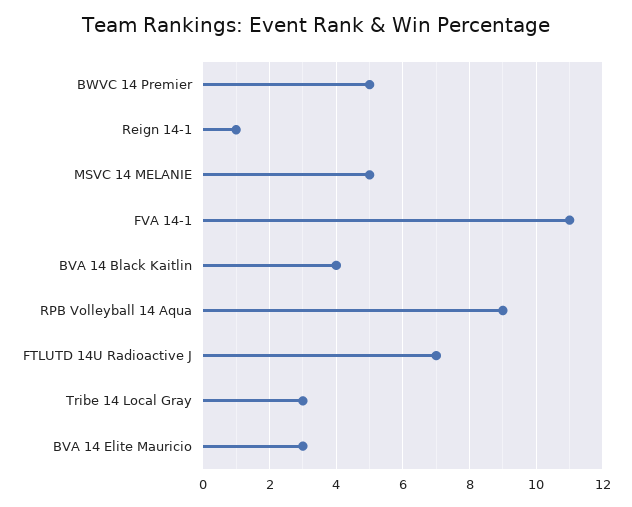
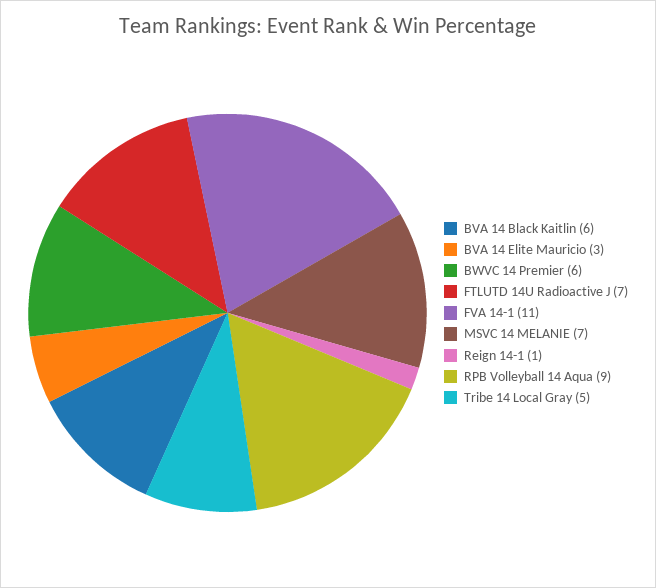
BWVC 14 Premier: 5 -> 6
MSVC 14 MELANIE: 5 -> 7
BVA 14 Black Kaitlin: 4 -> 6
Tribe 14 Local Gray: 3 -> 5

